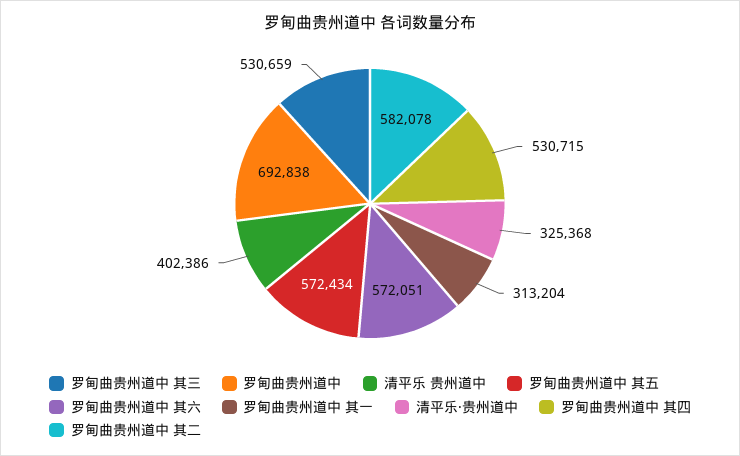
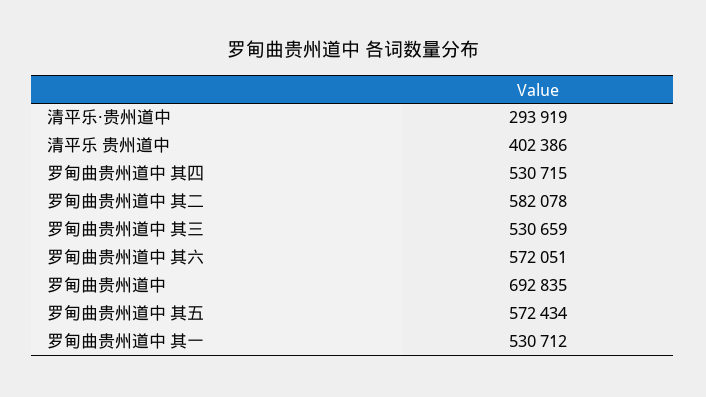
罗甸曲贵州道中: 692838 -> 692835
罗甸曲贵州道中 其一: 313204 -> 530712
清平乐·贵州道中: 325368 -> 293919

